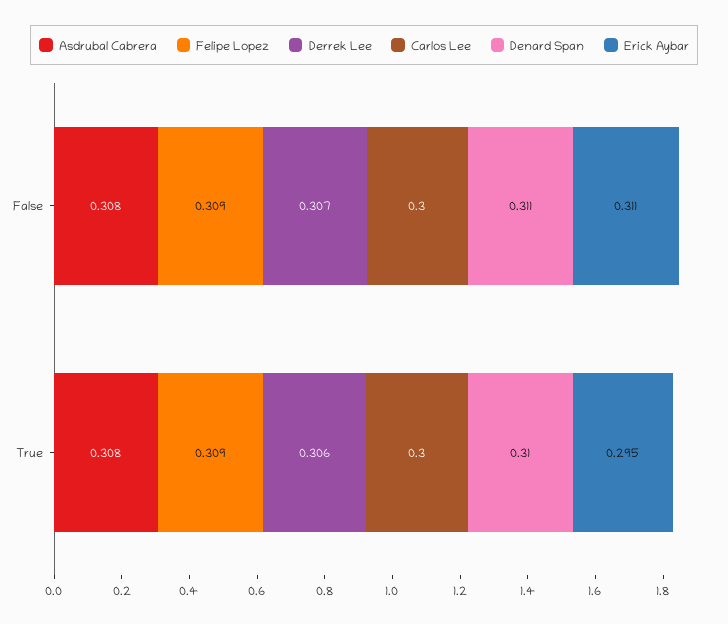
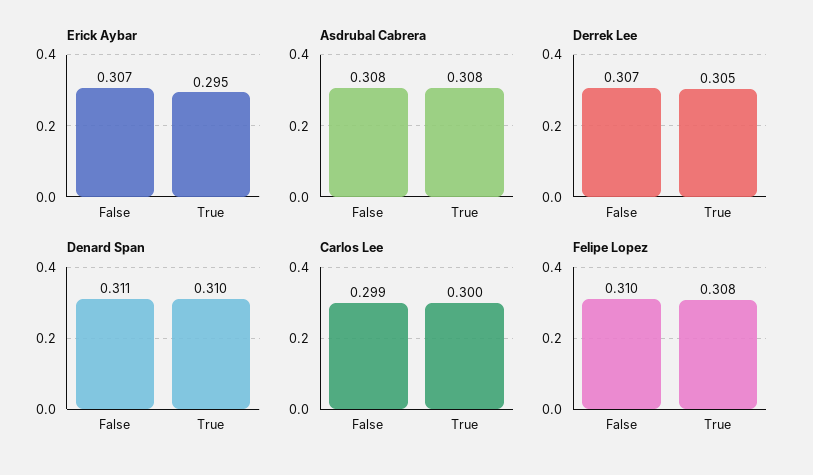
Felipe Lopez, False: 0.309 -> 0.31
Carlos Lee, False: 0.3 -> 0.299
Erick Aybar, False: 0.311 -> 0.307
Felipe Lopez, True: 0.309 -> 0.308
Derrek Lee, True: 0.306 -> 0.305

